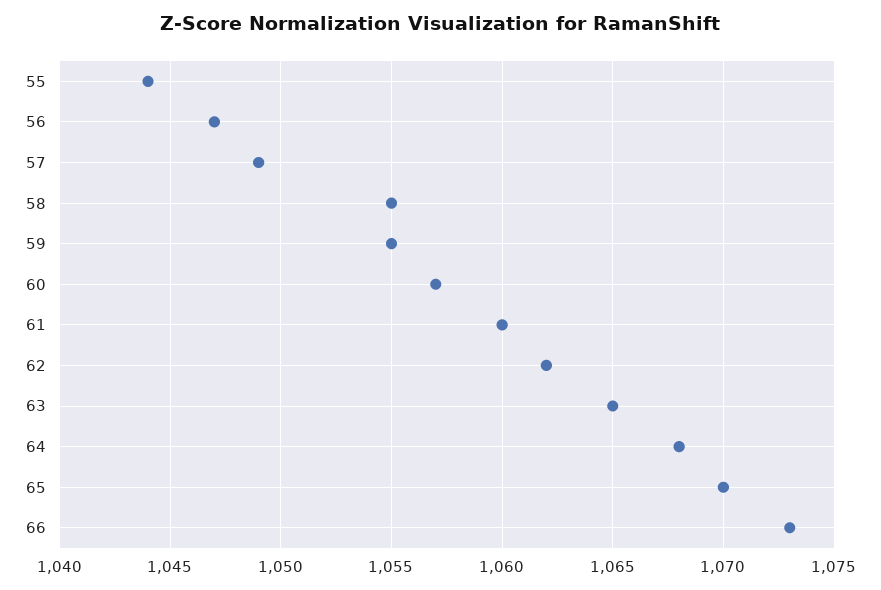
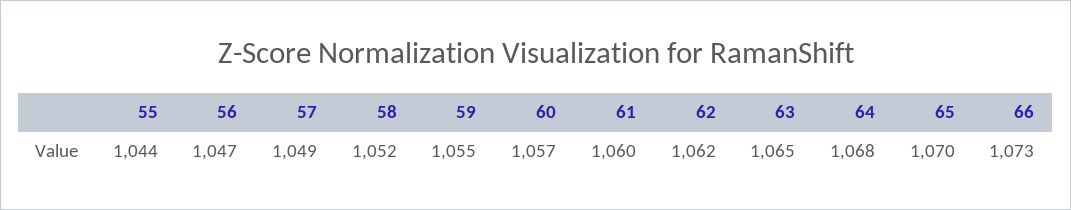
58: 1055 -> 1052

